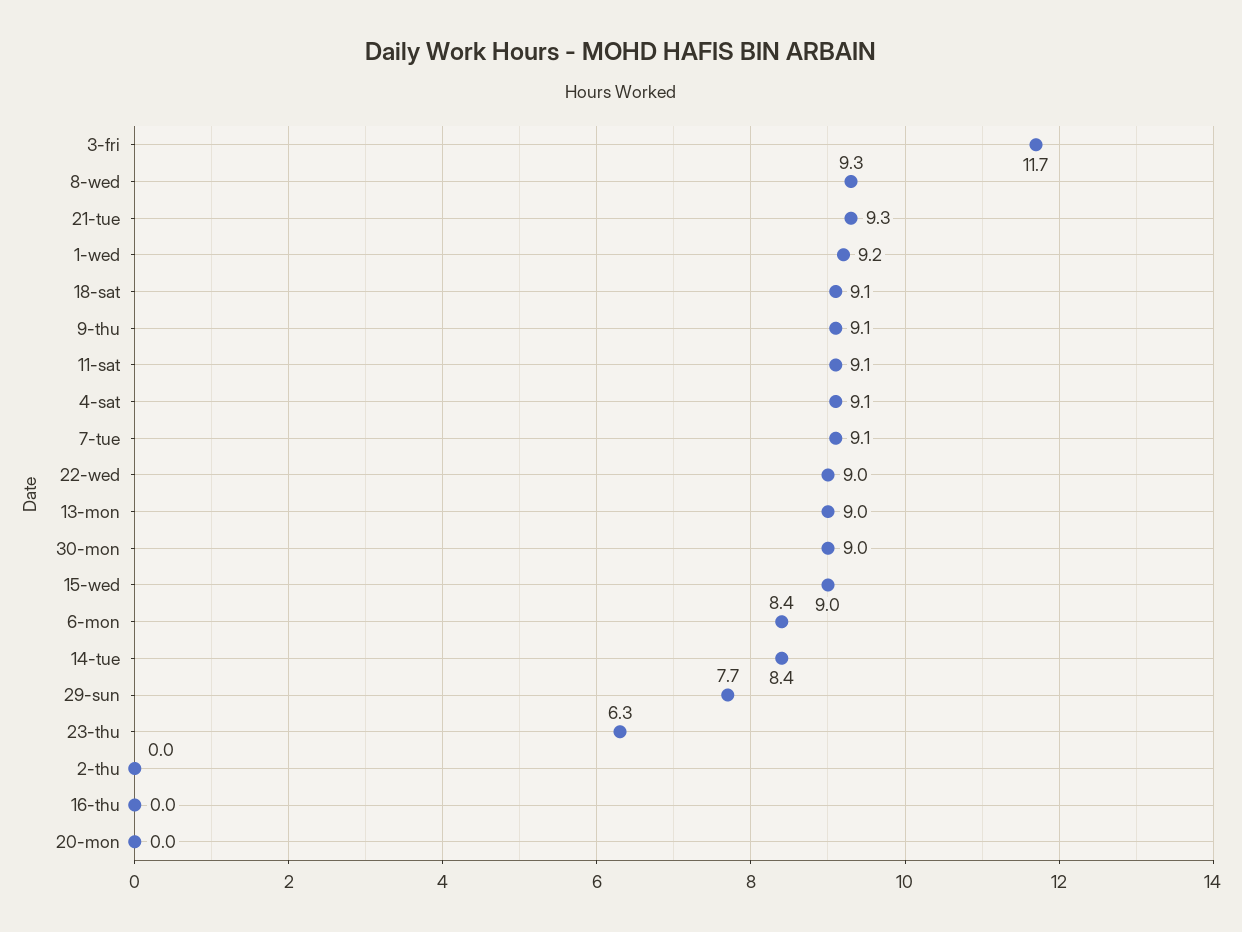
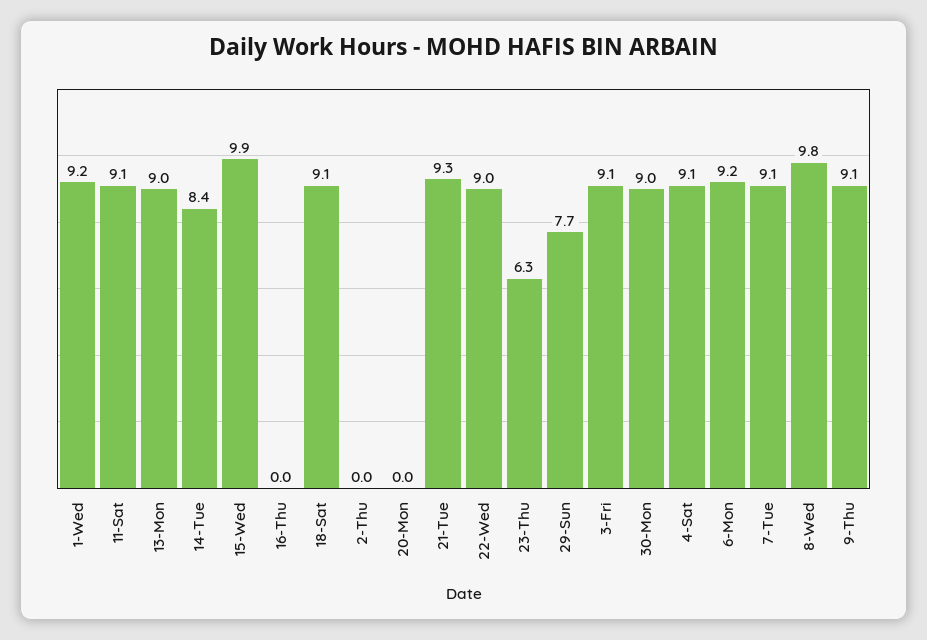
3-fri: 11.7 -> 9.1
8-wed: 9.3 -> 9.8
15-wed: 9 -> 9.9
6-mon: 8.4 -> 9.2

